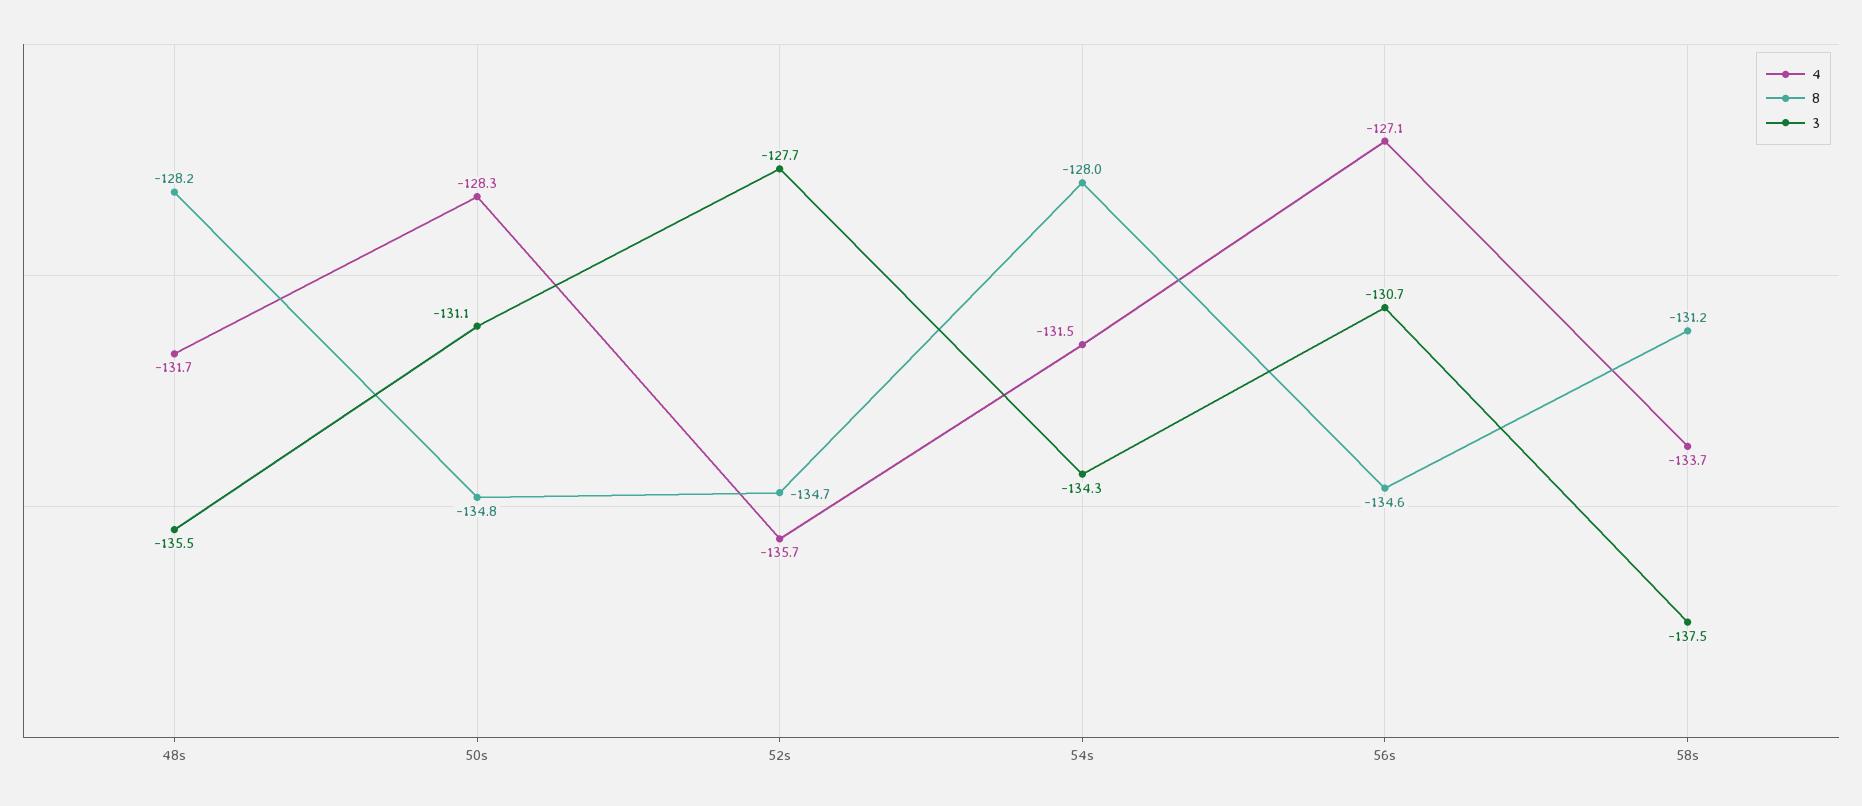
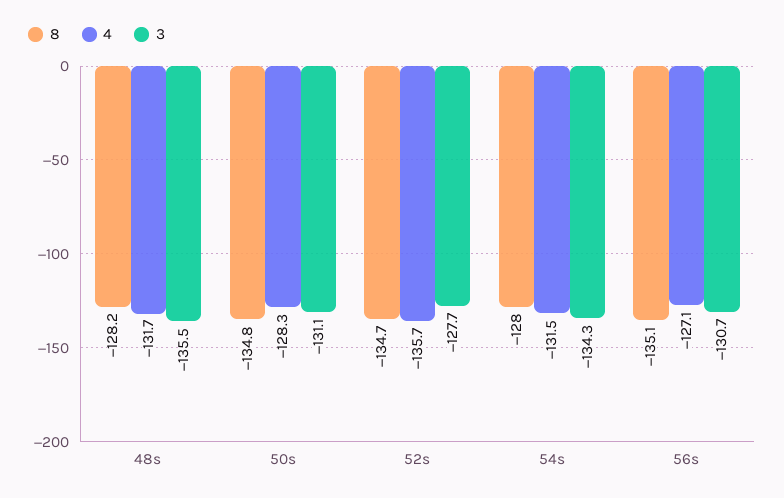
8, 56s: -134.6 -> -135.1
4, 58s: -133.7 -> none
8, 58s: -131.2 -> none
3, 58s: -137.5 -> none

